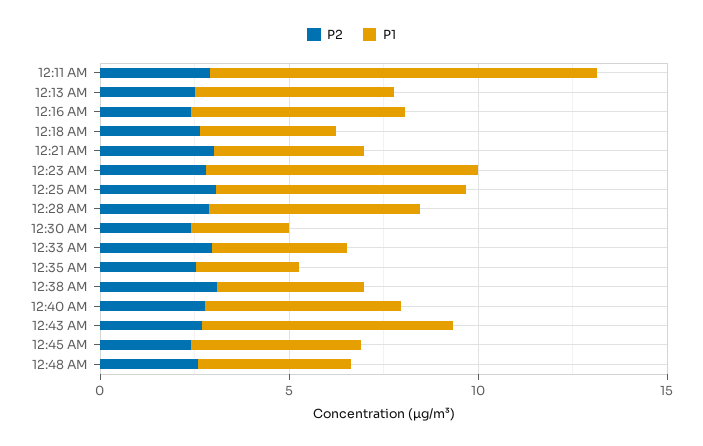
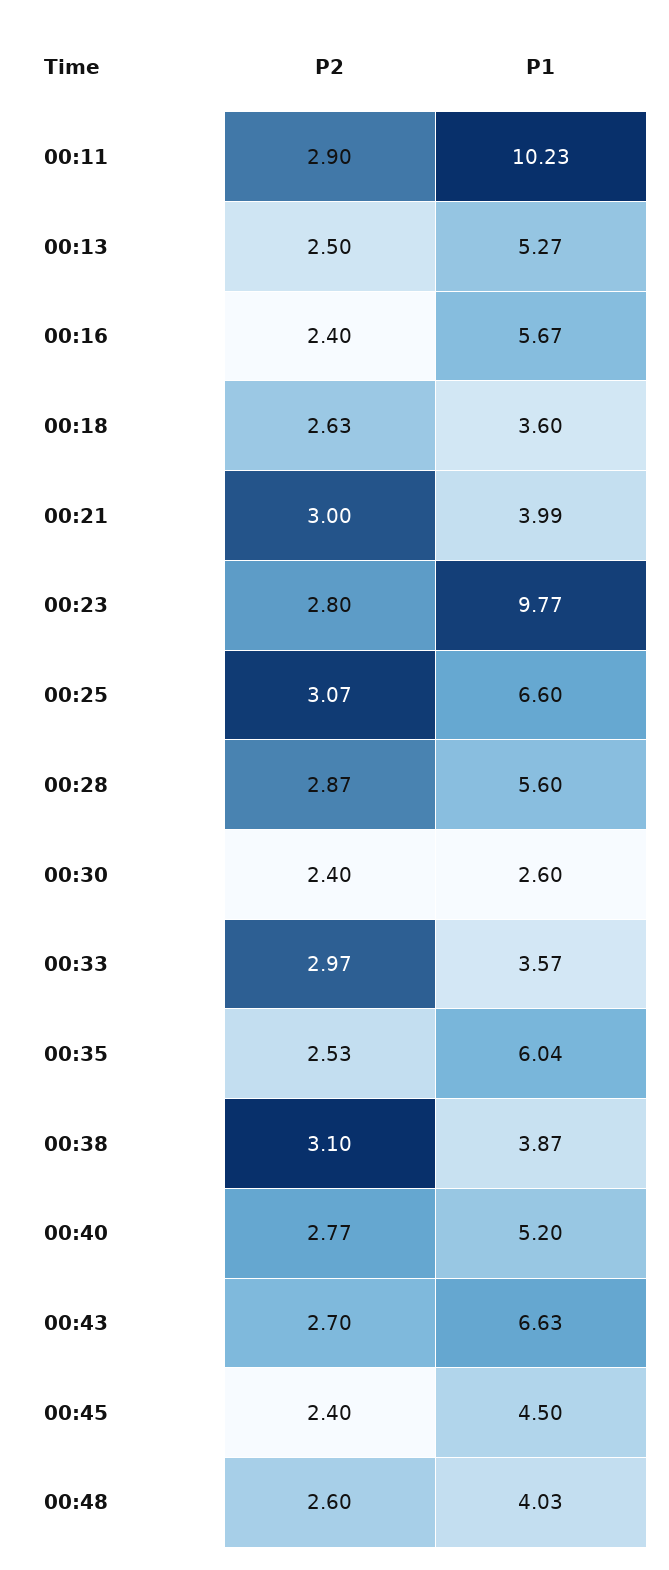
P1, 12:23 AM: 7 -> 9.77
P1, 12:35 AM: 3 -> 6.04

